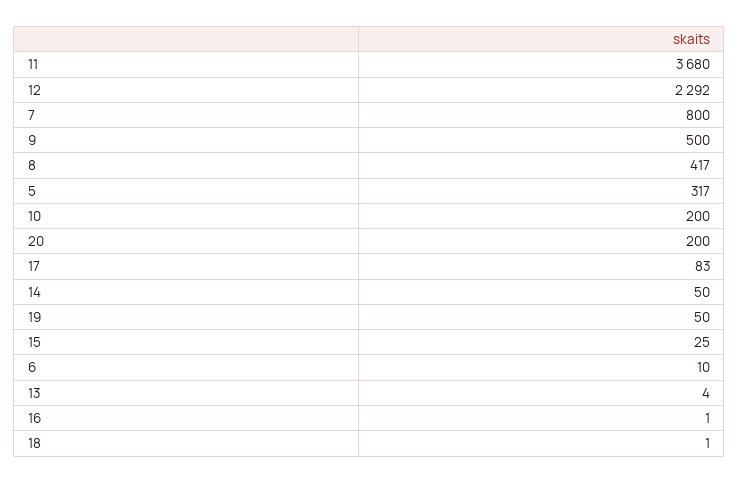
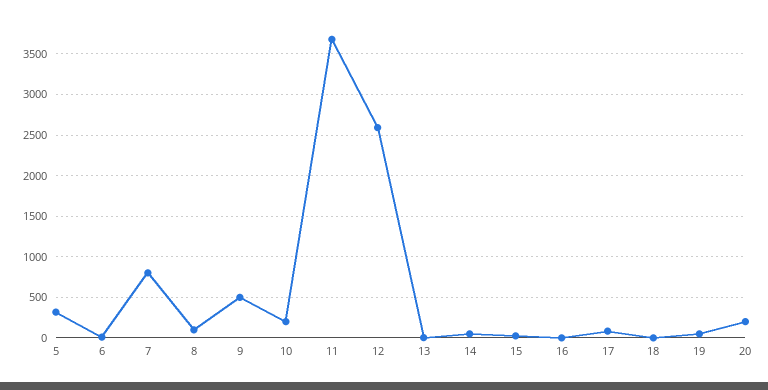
12: 2292 -> 2600
8: 417 -> 100

